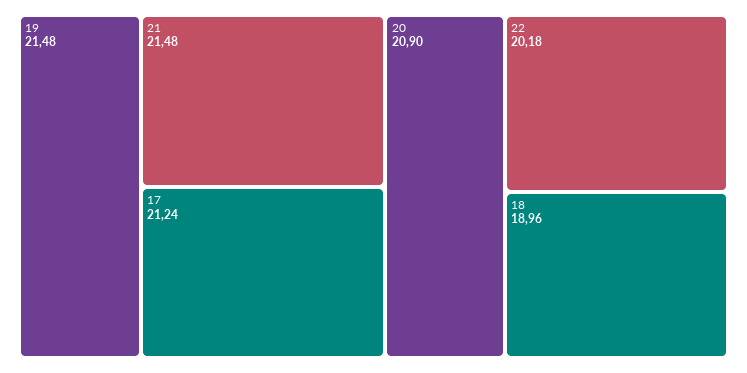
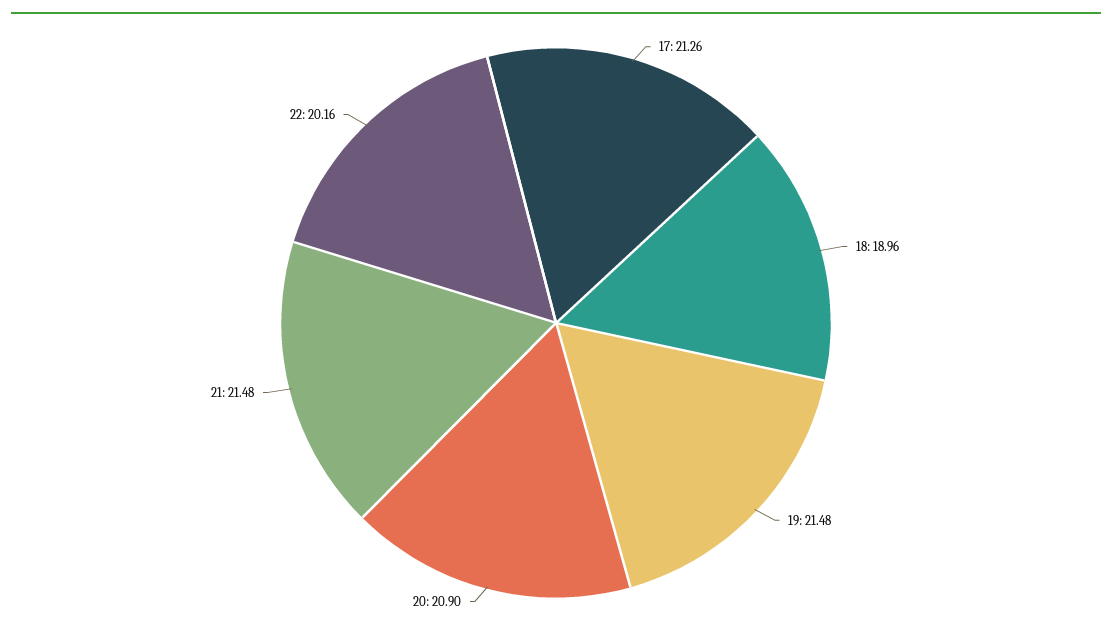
17: 21.24 -> 21.26
22: 20.18 -> 20.16

